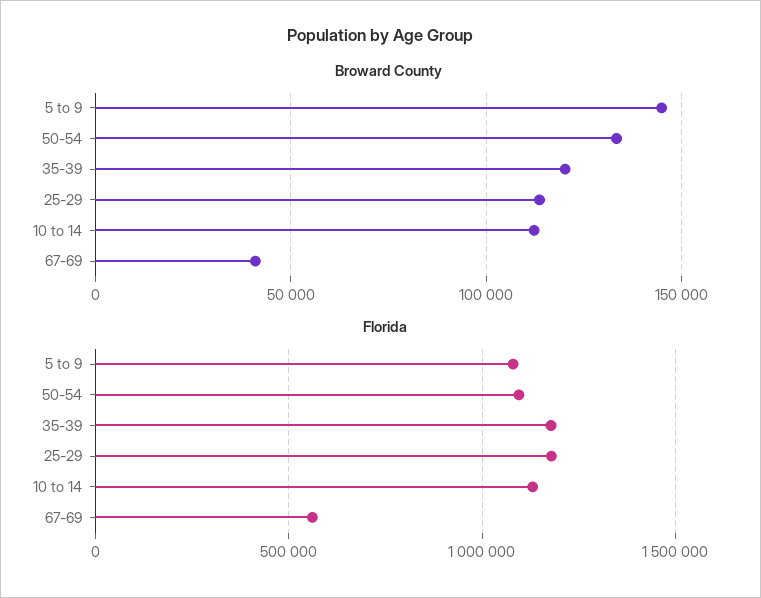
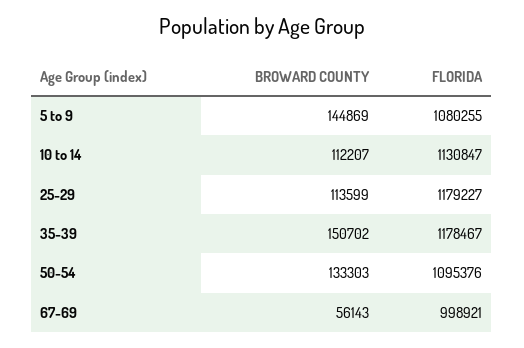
Broward County, 35-39: 120000 -> 150702
Broward County, 67-69: 40000 -> 56143
Florida, 67-69: 550000 -> 998921

